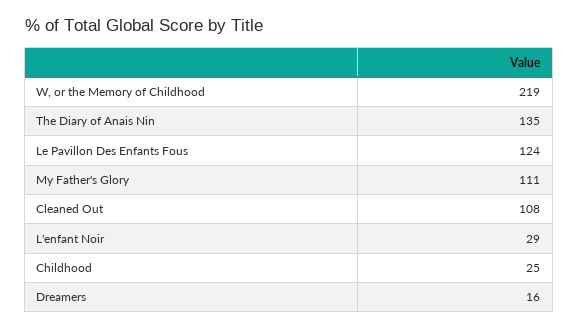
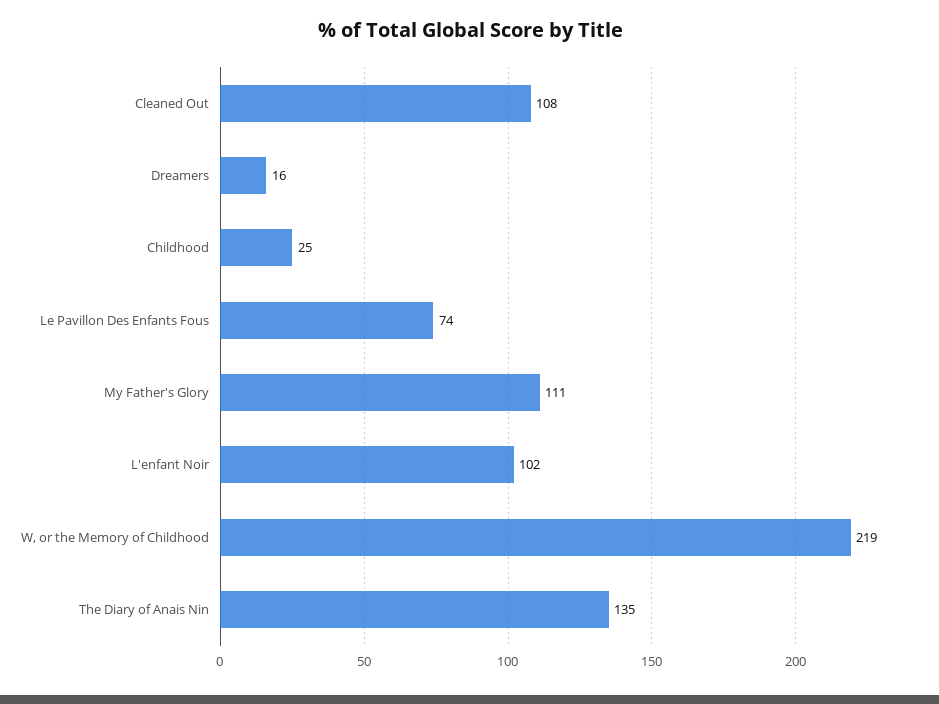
Le Pavillon Des Enfants Fous: 124 -> 74
L'enfant Noir: 29 -> 102

